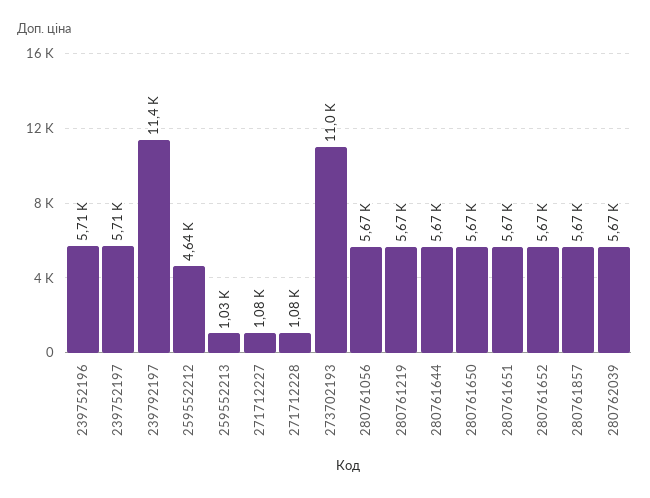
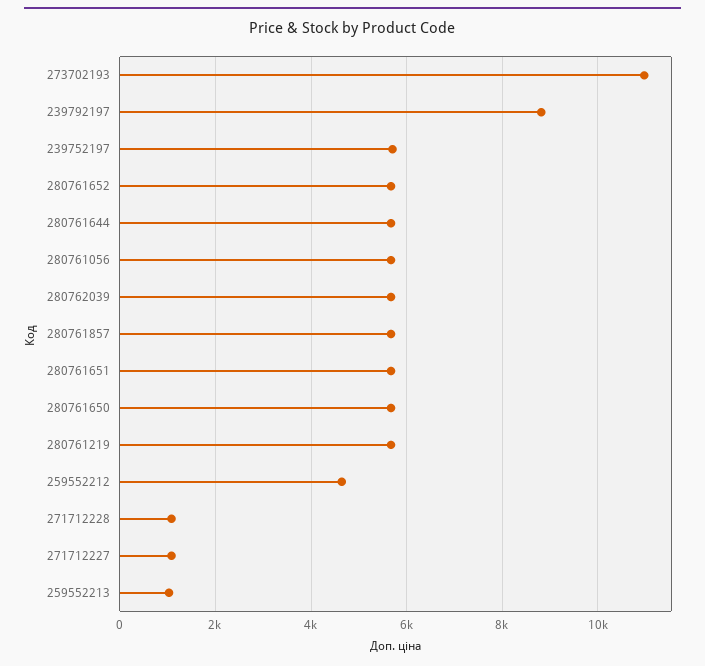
239752196: 5710 -> none
239792197: 11400 -> 8800

